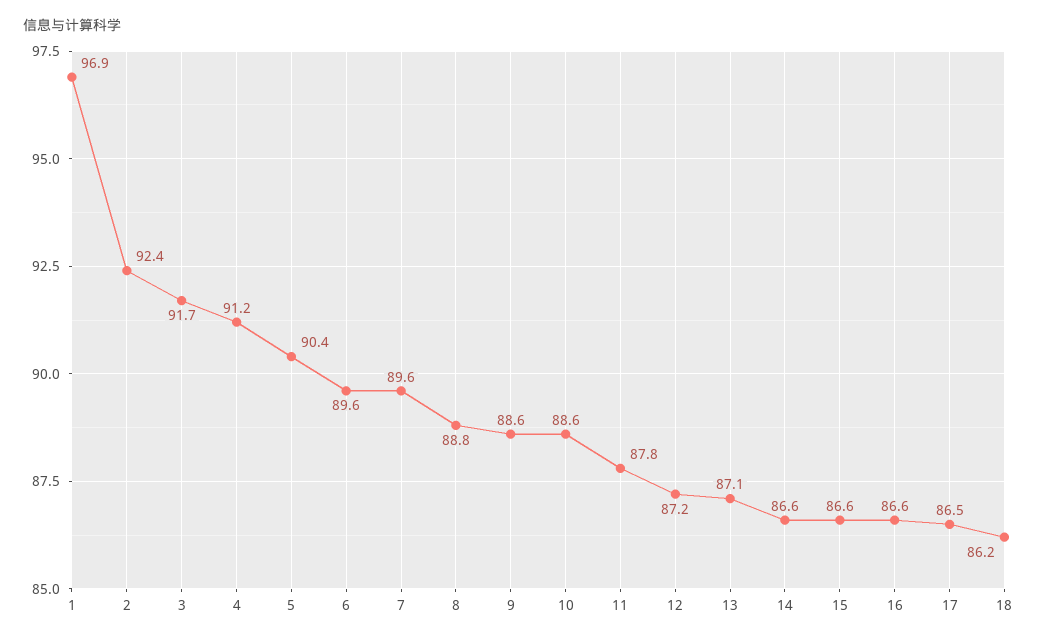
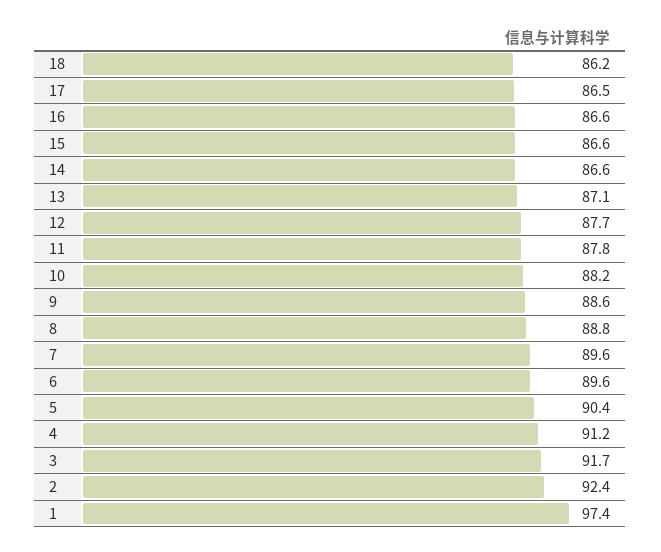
1: 96.9 -> 97.4
10: 88.6 -> 88.2
12: 87.2 -> 87.7

